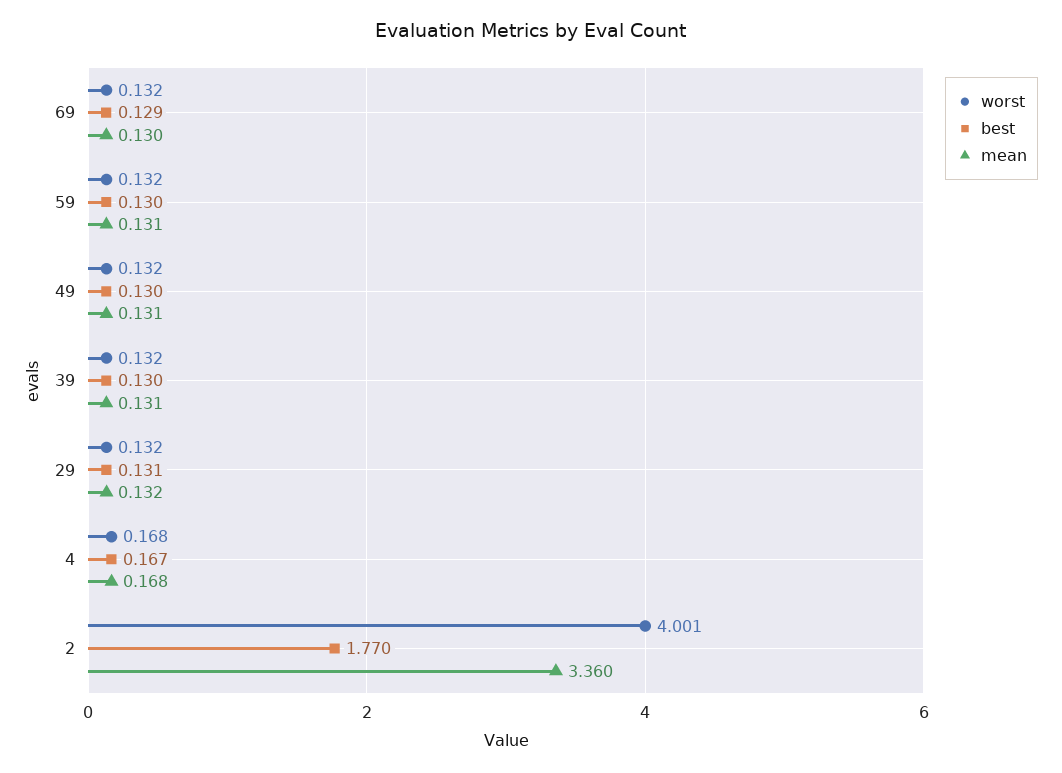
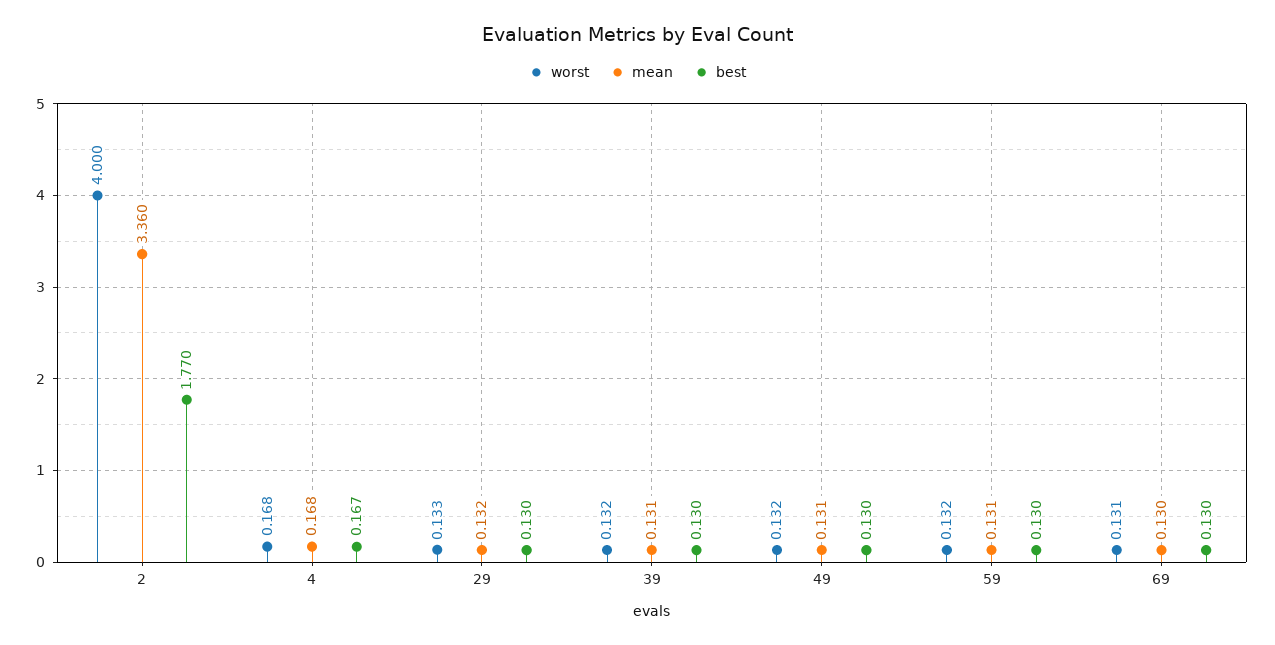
worst, 69: 0.132 -> 0.131
best, 69: 0.129 -> 0.13
worst, 29: 0.132 -> 0.133
best, 29: 0.131 -> 0.13
worst, 2: 4.001 -> 4

